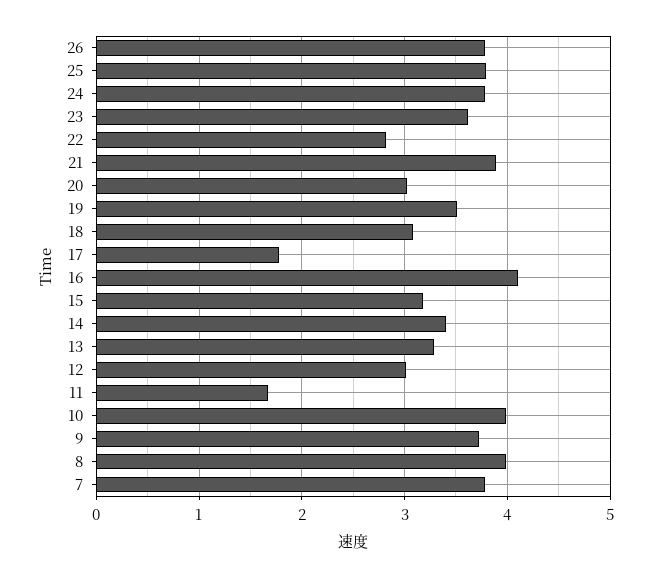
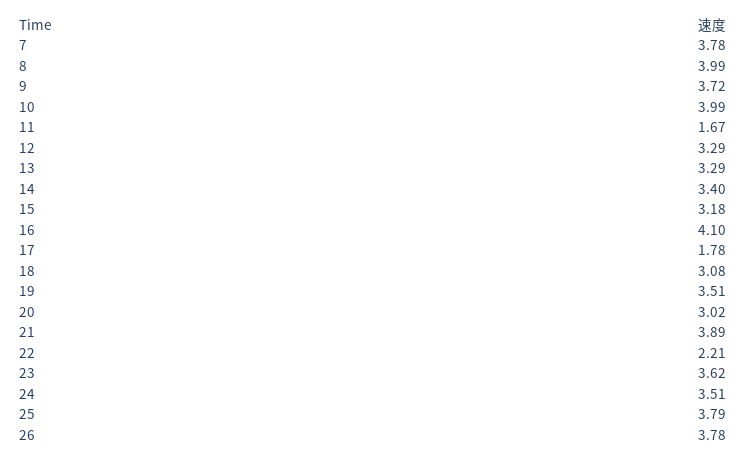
24: 3.8 -> 3.51
22: 2.8 -> 2.21
12: 3 -> 3.29

